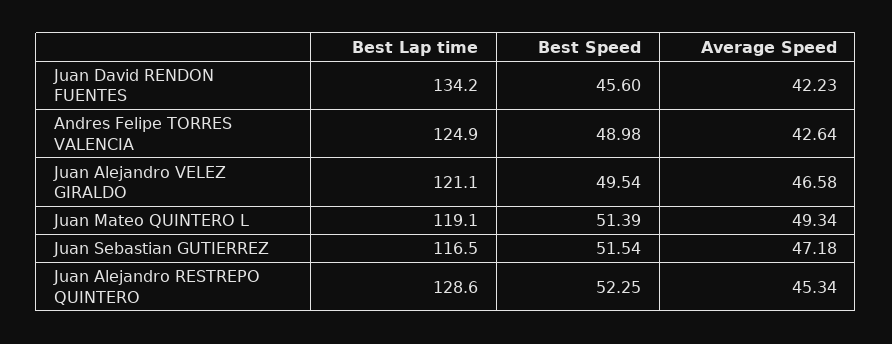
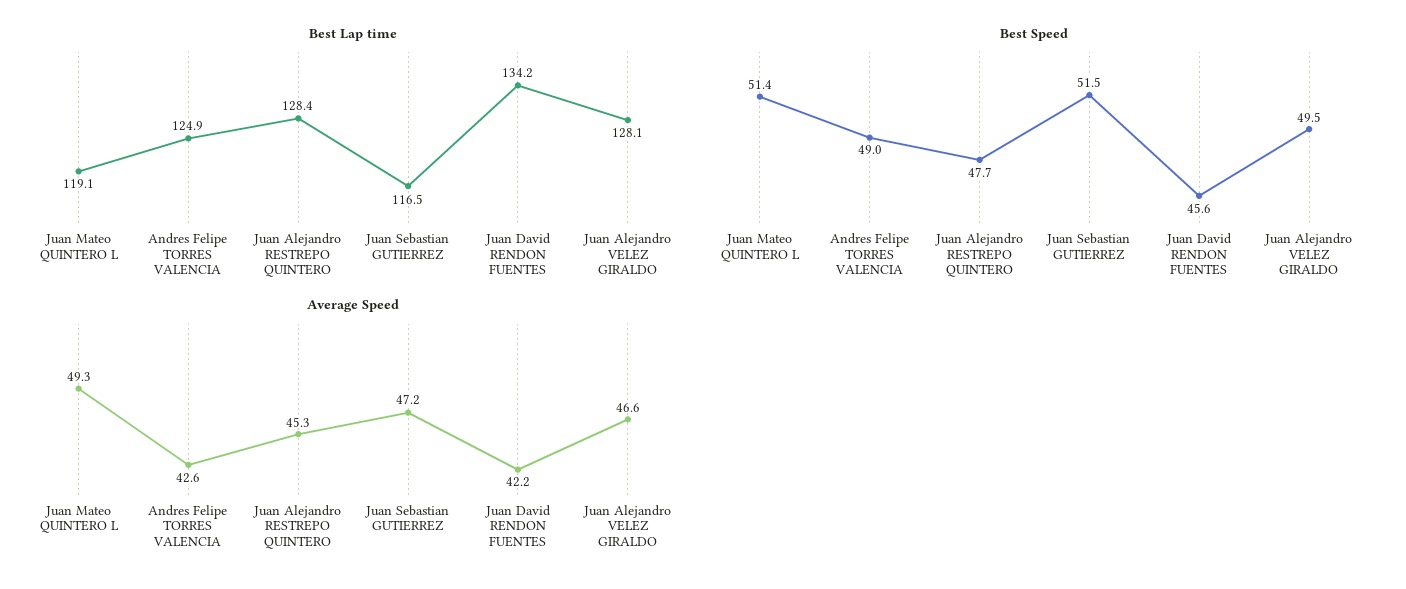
Best Lap time, Juan Alejandro VELEZ GIRALDO: 121.1 -> 128.1
Best Lap time, Juan Alejandro RESTREPO QUINTERO: 128.6 -> 128.4
Best Speed, Juan Alejandro RESTREPO QUINTERO: 52.25 -> 47.7

